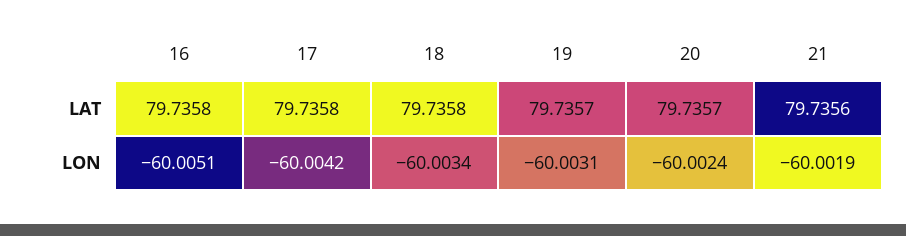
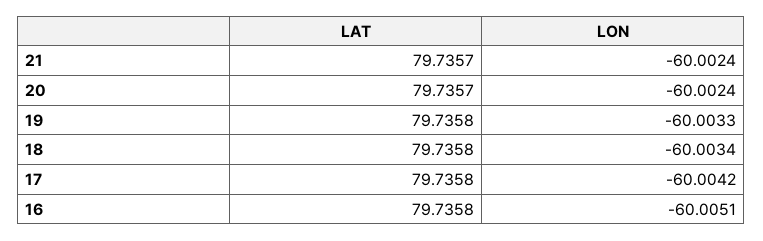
19, LAT: 79.7357 -> 79.7358
21, LAT: 79.7356 -> 79.7357
19, LON: -60.0031 -> -60.0033
21, LON: -60.0019 -> -60.0024

